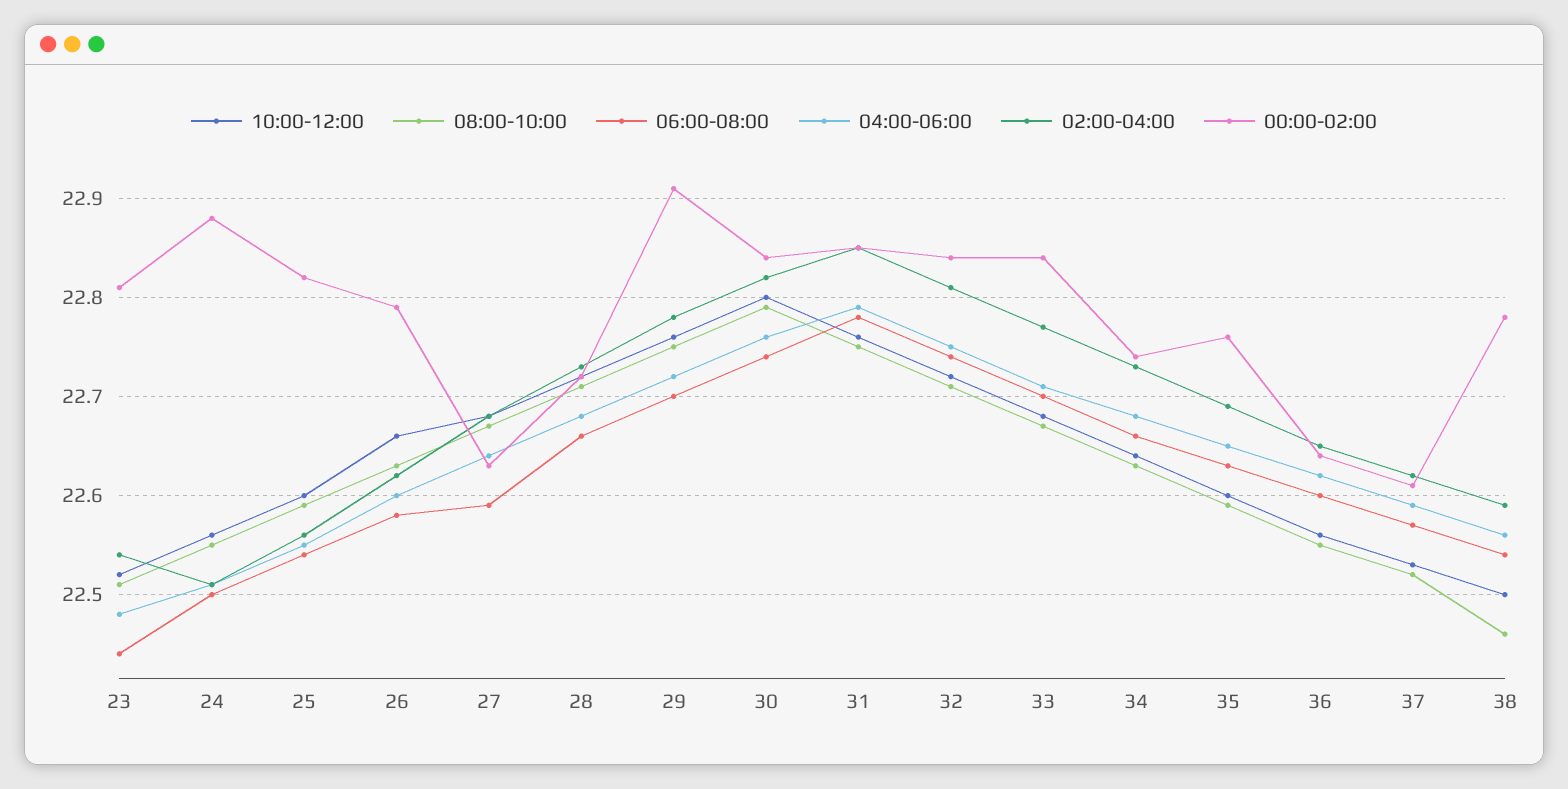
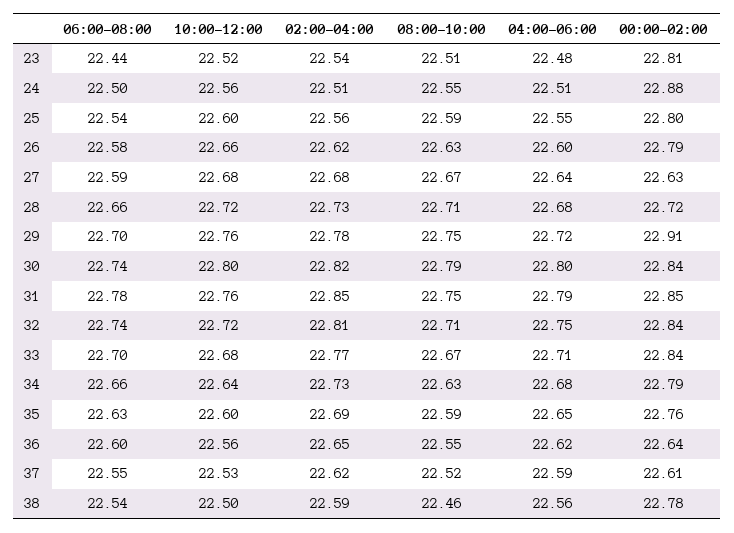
00:00-02:00, 25: 22.82 -> 22.8
04:00-06:00, 30: 22.76 -> 22.8
00:00-02:00, 34: 22.74 -> 22.79
06:00-08:00, 37: 22.57 -> 22.55

